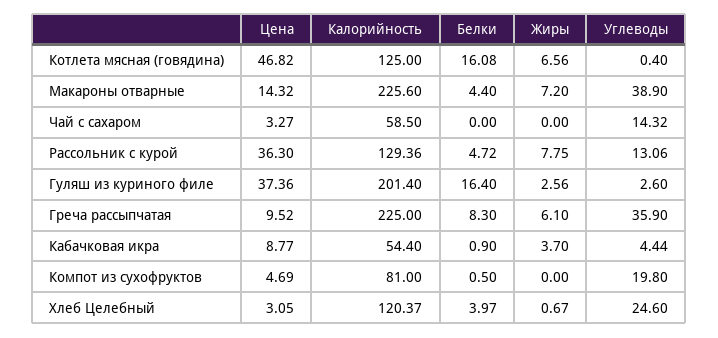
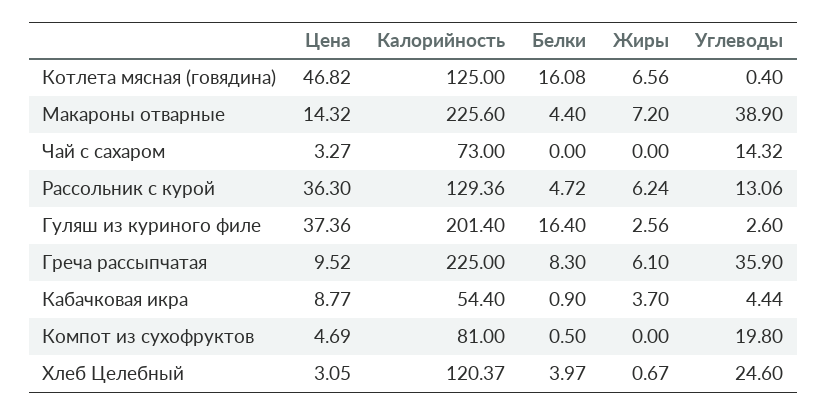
Калорийность, Чай с сахаром: 58.5 -> 73
Жиры, Рассольник с курой: 7.75 -> 6.24

